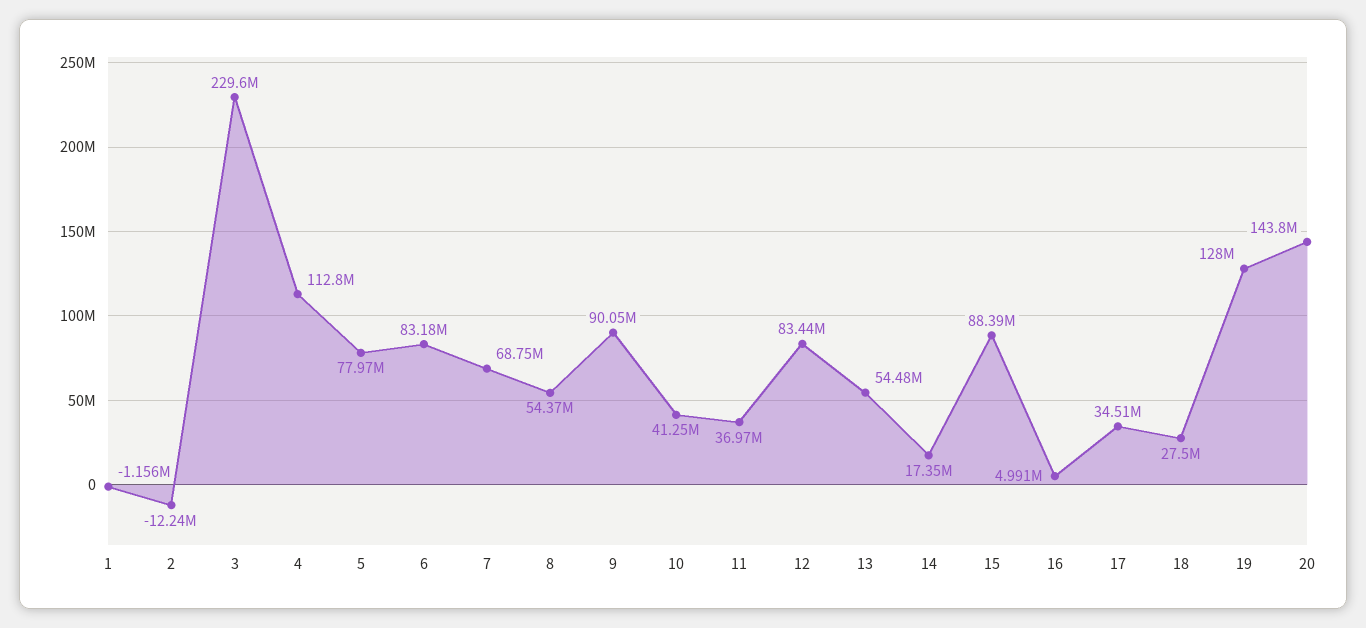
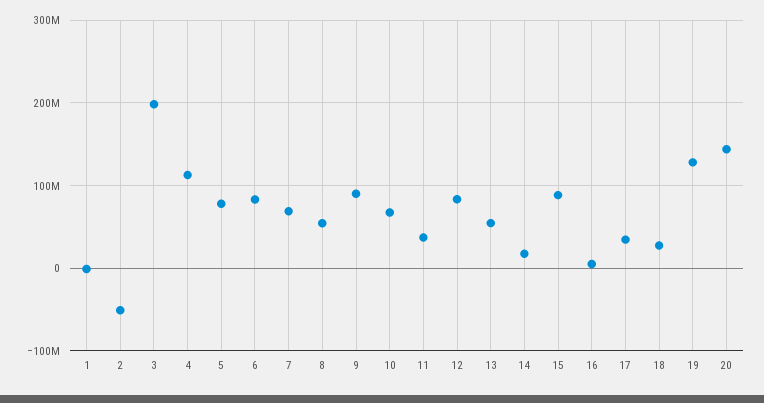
2: -12240000 -> -50000000
3: 229600000 -> 200000000
10: 41250000 -> 70000000

